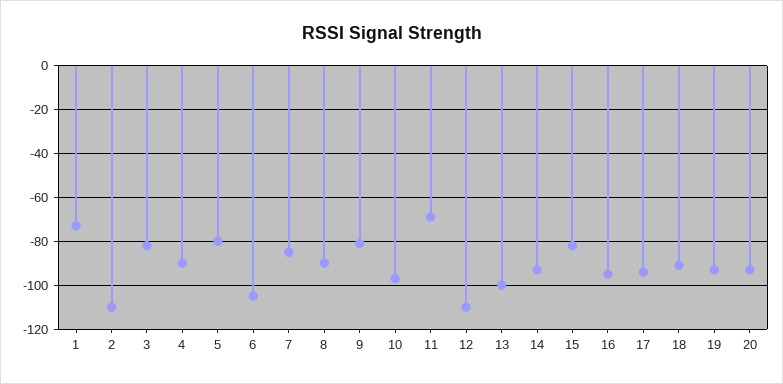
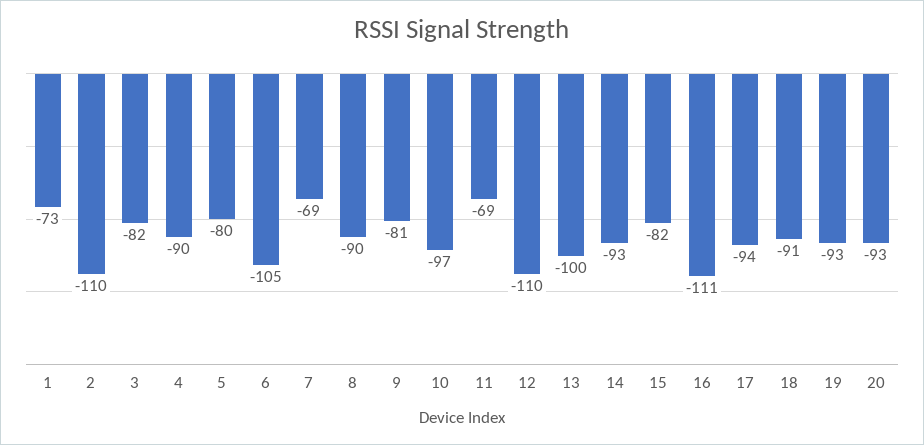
7: -85 -> -69
16: -95 -> -111

